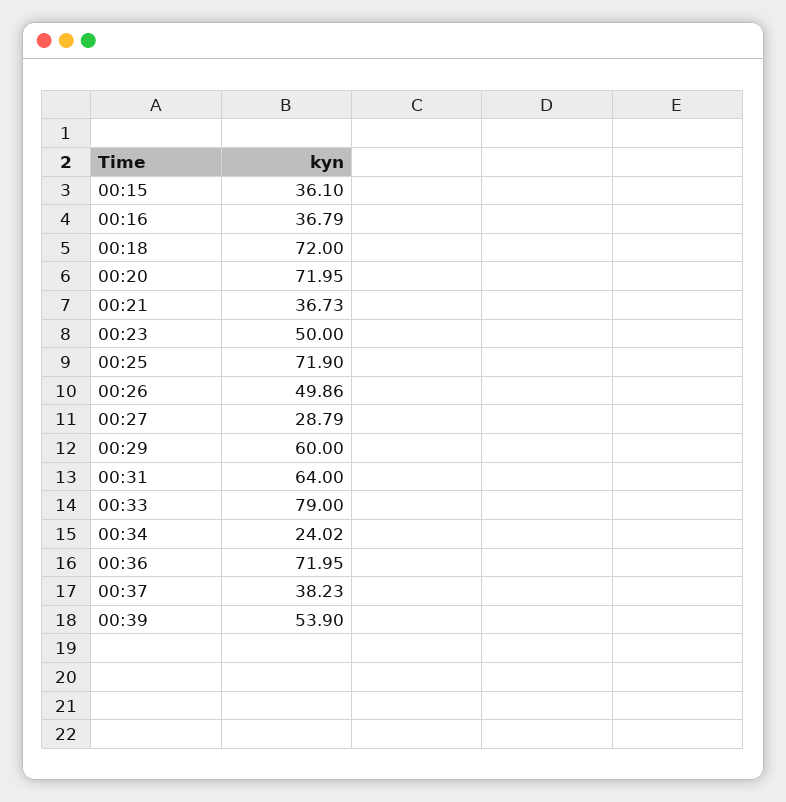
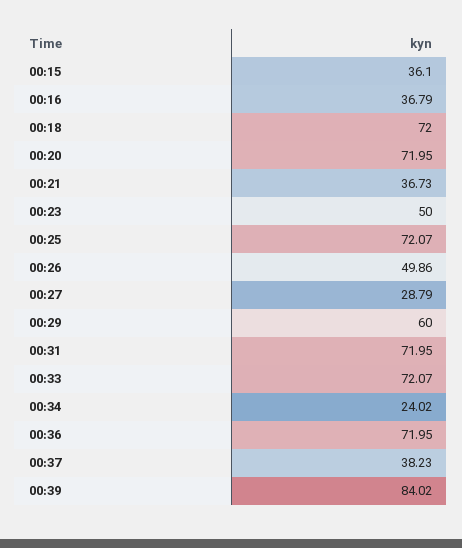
00:25: 71.9 -> 72.07
00:31: 64 -> 71.95
00:33: 79 -> 72.07
00:39: 53.9 -> 84.02

